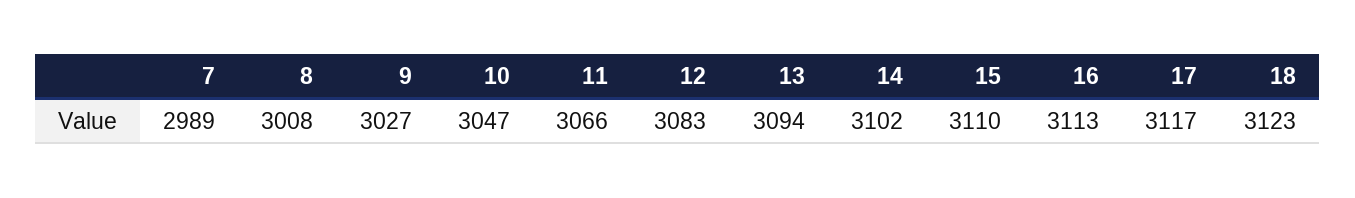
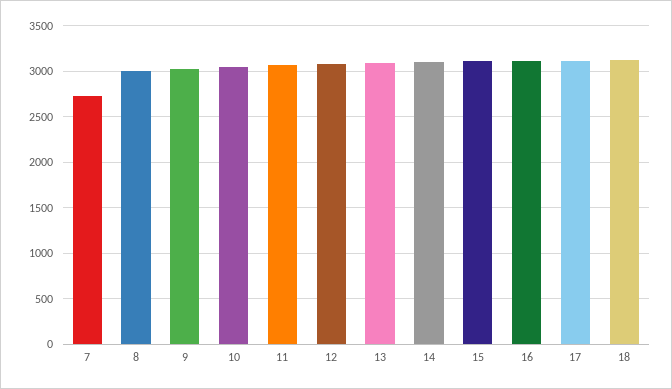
7: 2989 -> 2700

